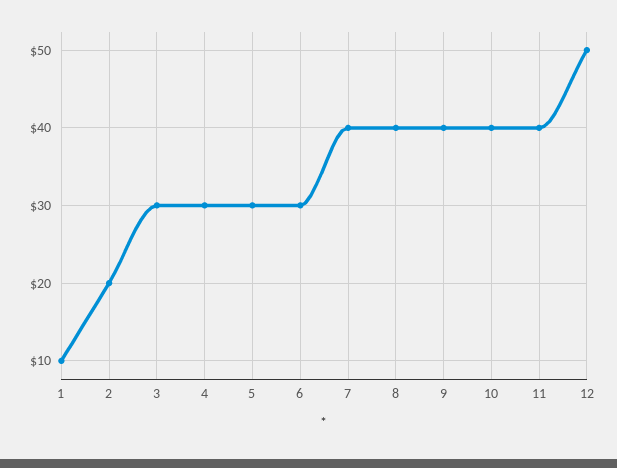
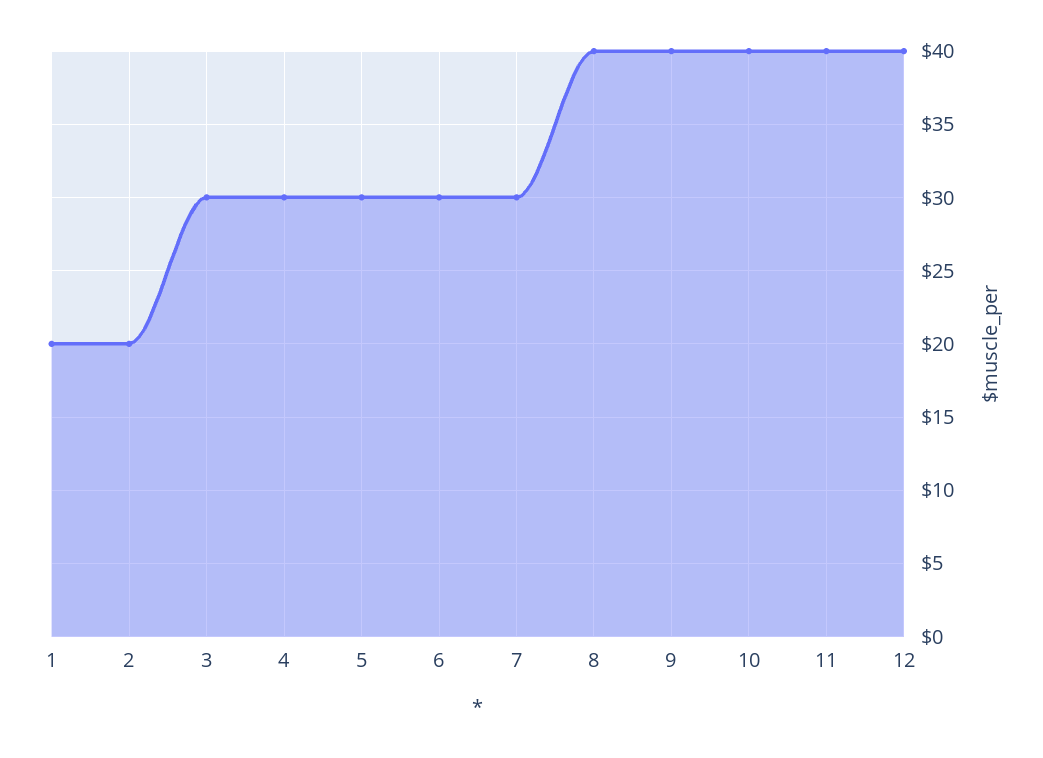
1: 10 -> 20
7: 40 -> 30
12: 50 -> 40

